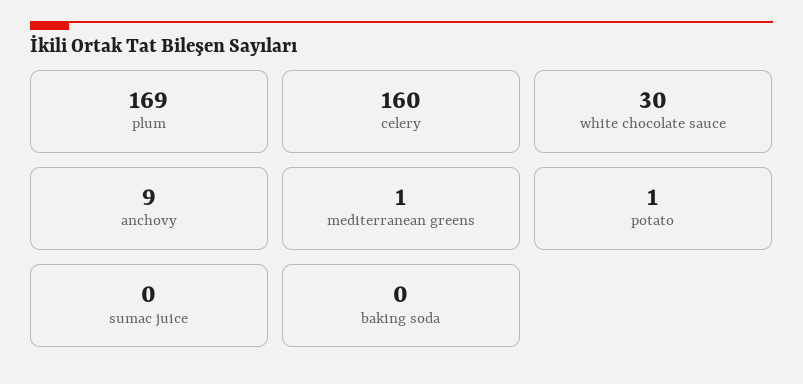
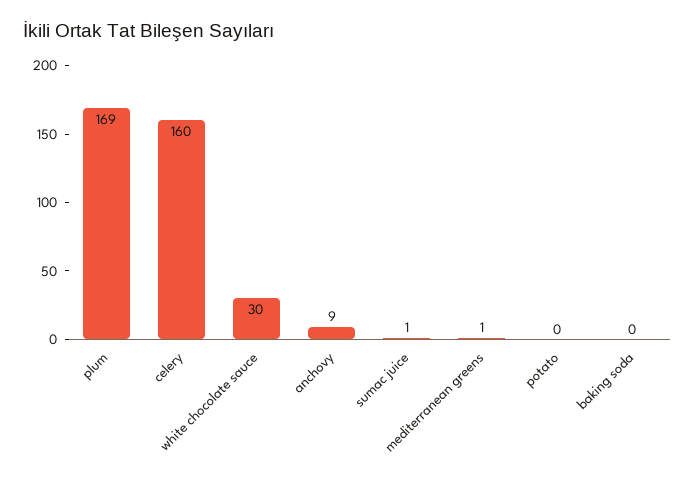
potato: 1 -> 0
sumac juice: 0 -> 1

